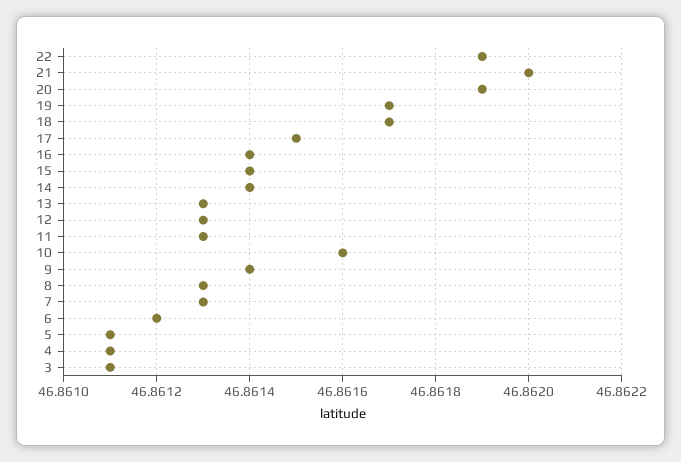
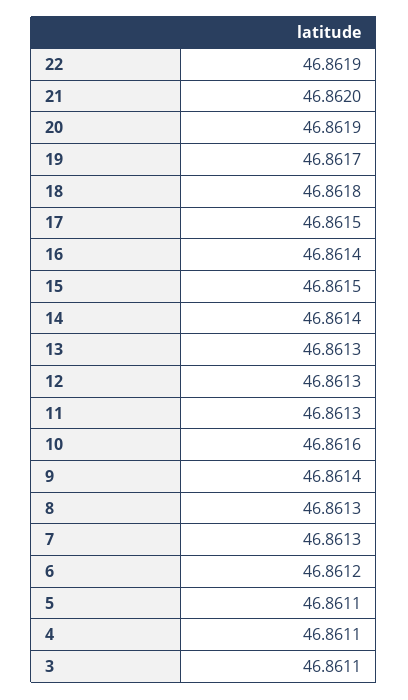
18: 46.8617 -> 46.8618
15: 46.8614 -> 46.8615

